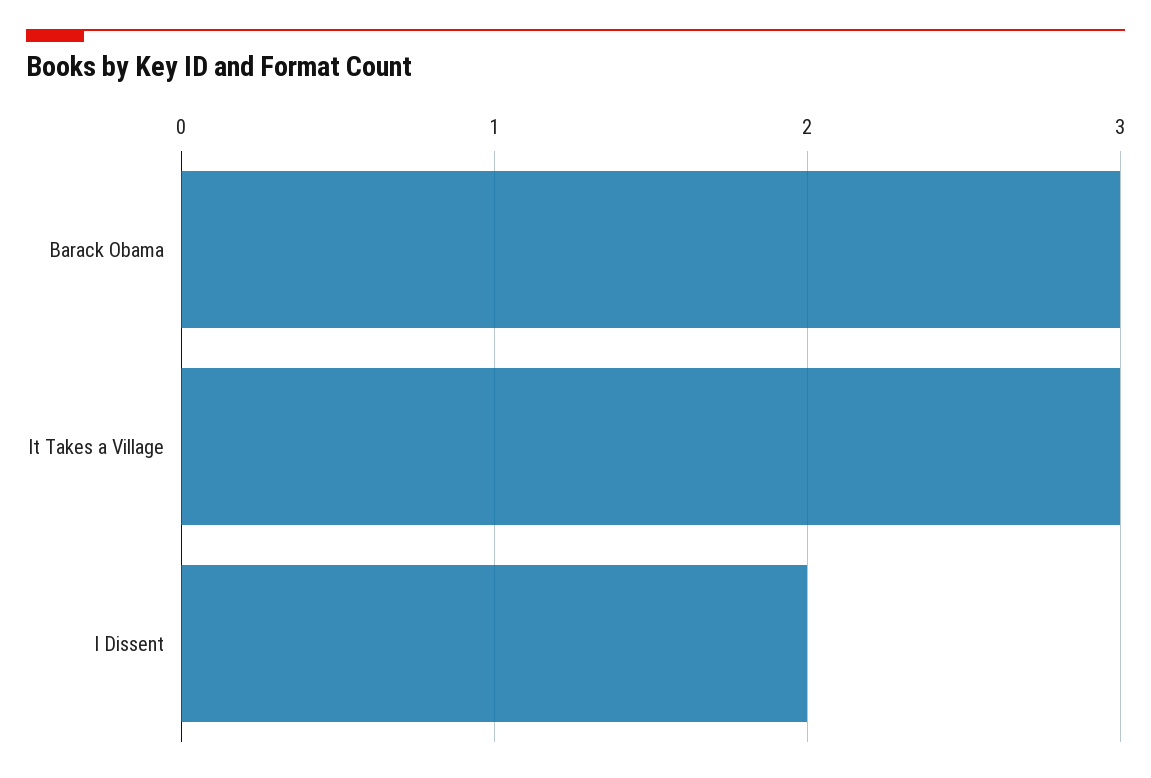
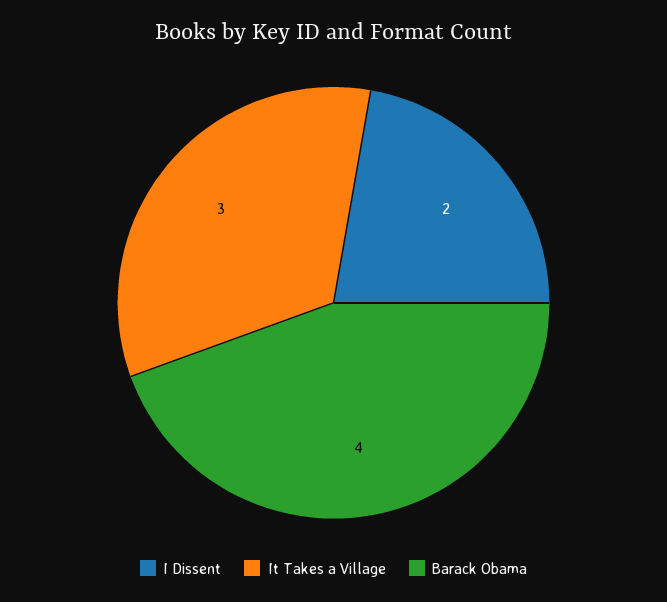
Barack Obama: 3 -> 4

